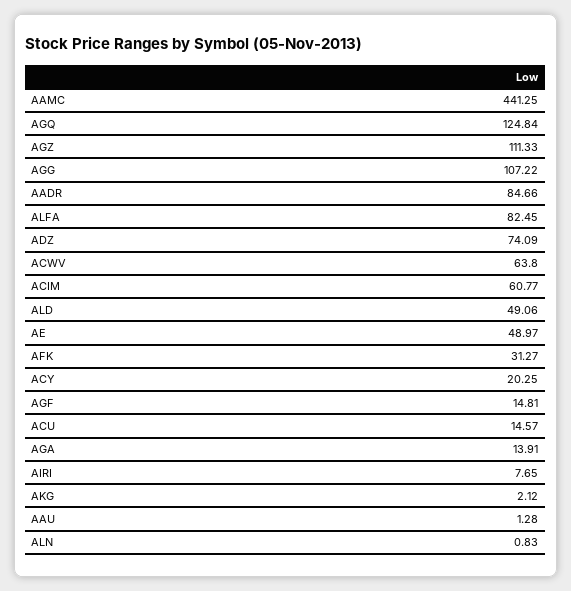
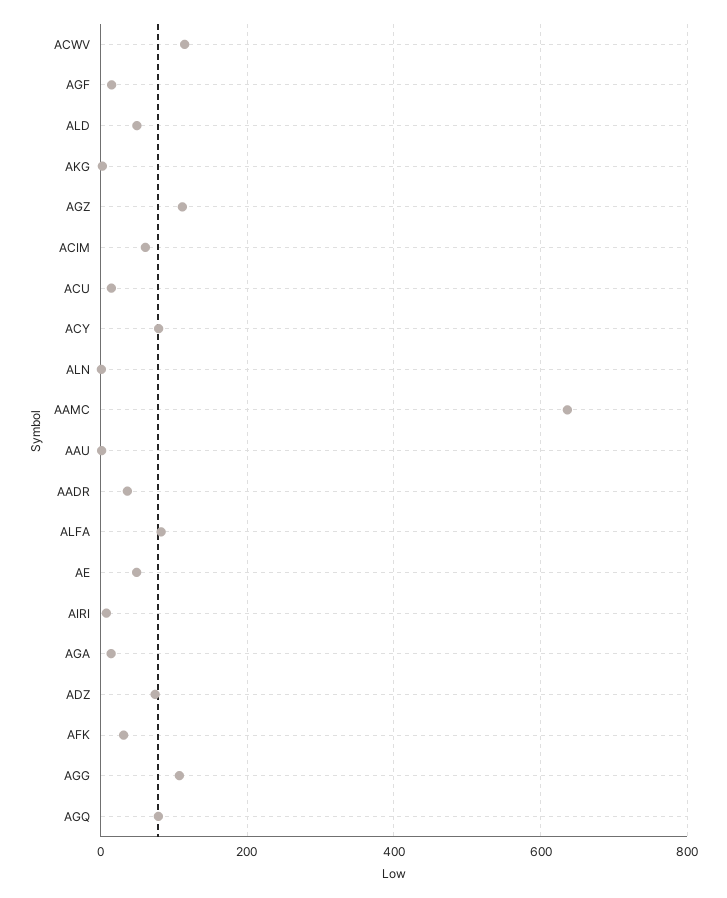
AAMC: 441.25 -> 640
AGQ: 124.84 -> 80
AADR: 84.66 -> 40
ACWV: 63.8 -> 120
ACY: 20.25 -> 80

